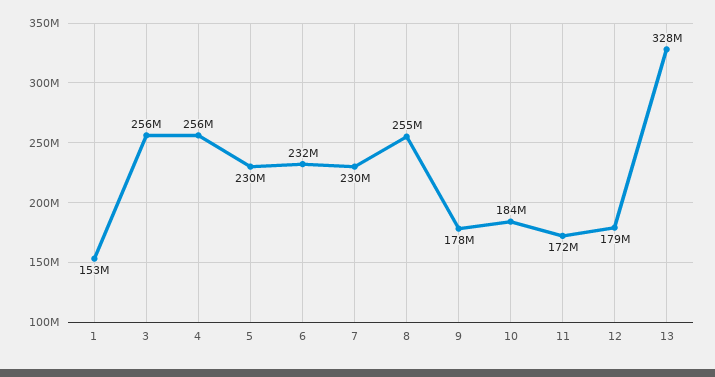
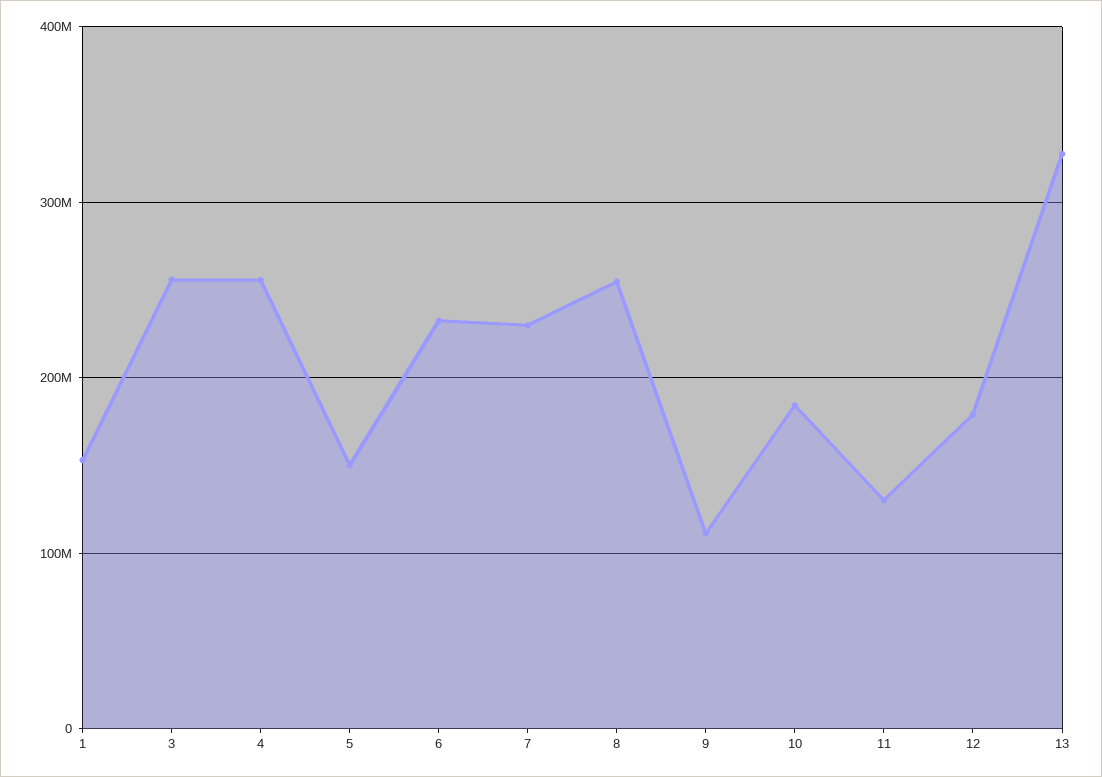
5: 230000000 -> 150000000
9: 178000000 -> 110000000
11: 172000000 -> 130000000

